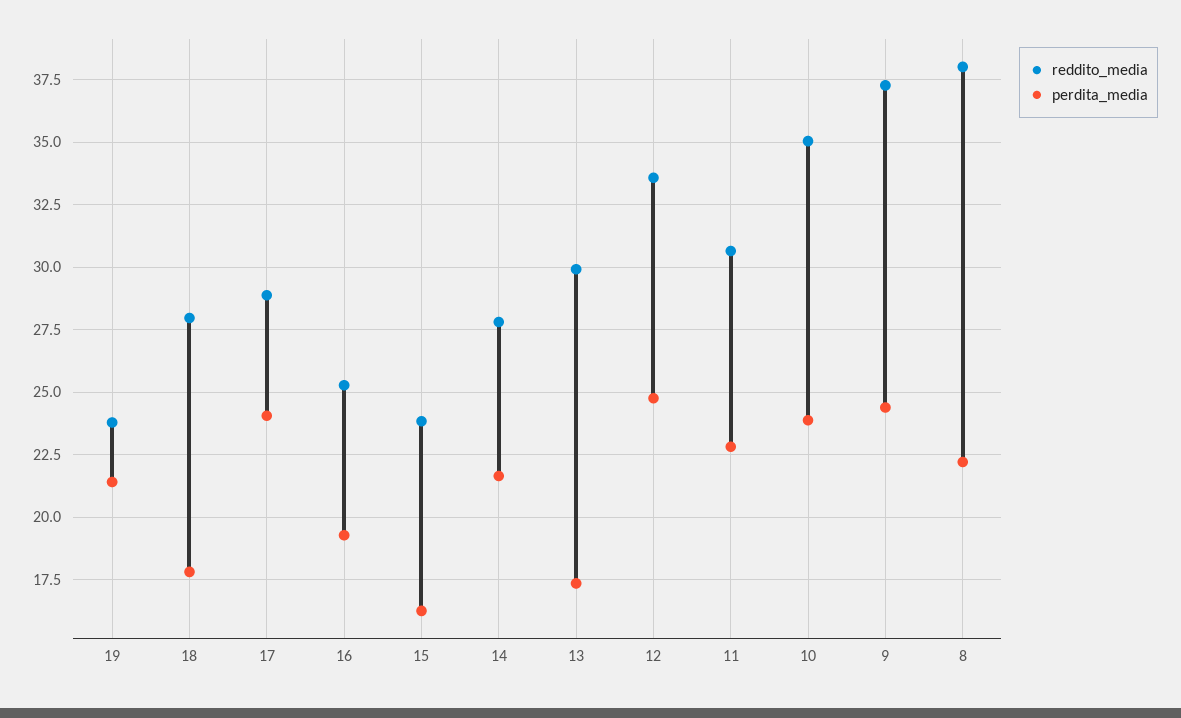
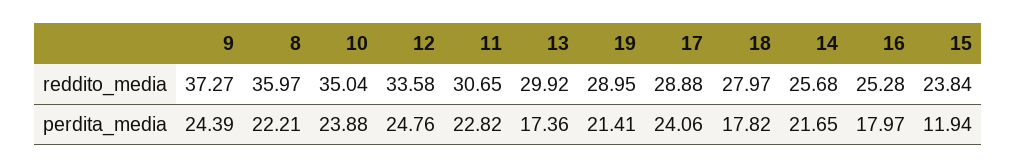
reddito_media, 19: 23.75 -> 28.95
perdita_media, 16: 19.25 -> 17.97
perdita_media, 15: 16.25 -> 11.94
reddito_media, 14: 27.75 -> 25.68
reddito_media, 8: 38 -> 35.97

